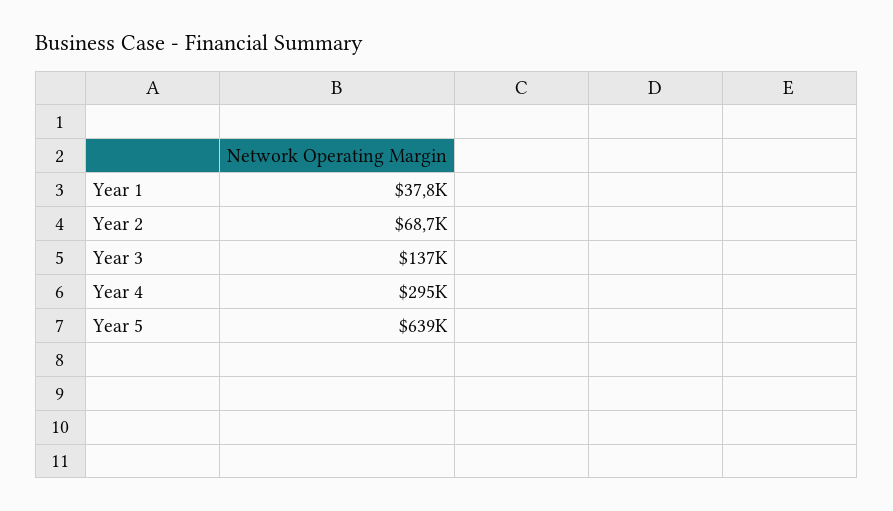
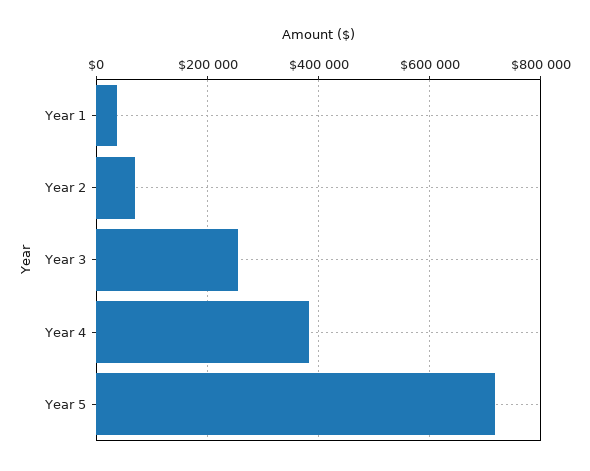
Year 3: 137000 -> 260000
Year 4: 295000 -> 380000
Year 5: 639000 -> 720000

